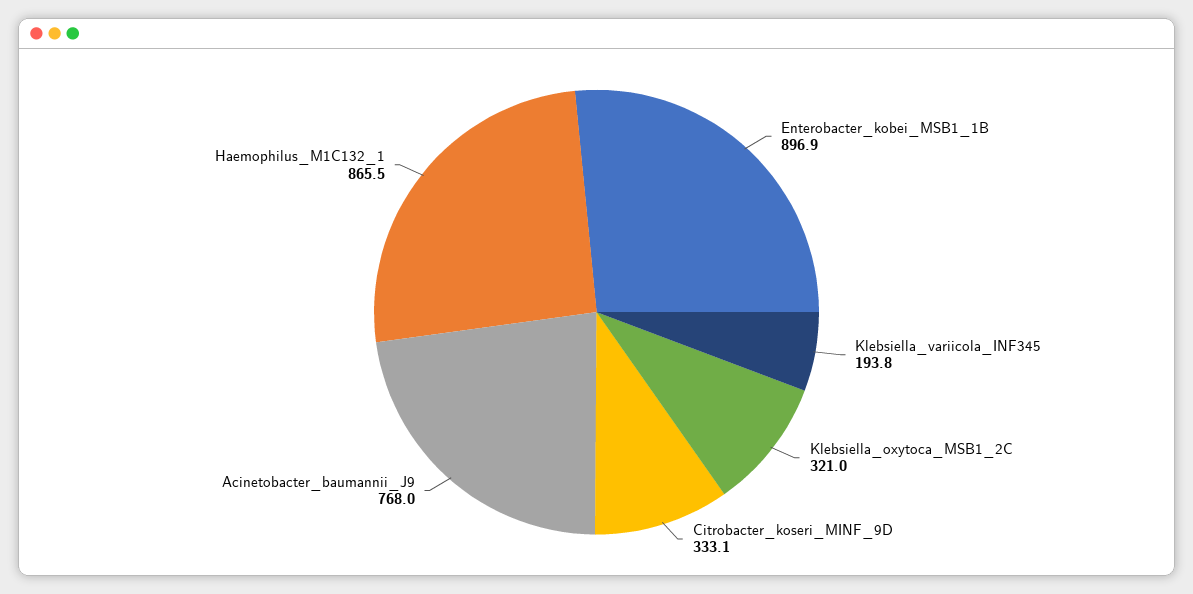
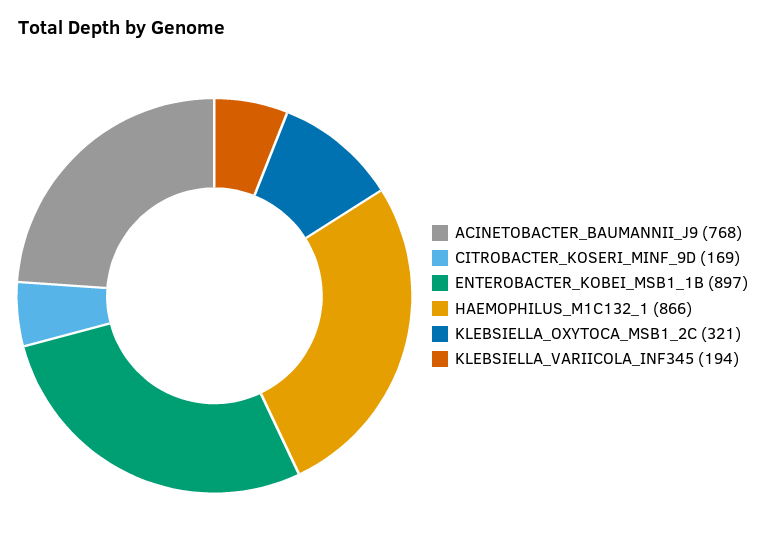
Citrobacter_koseri_MINF_9D: 333.1 -> 169

